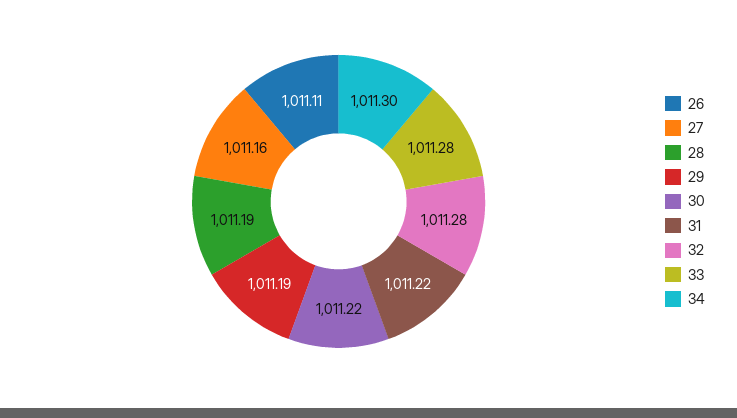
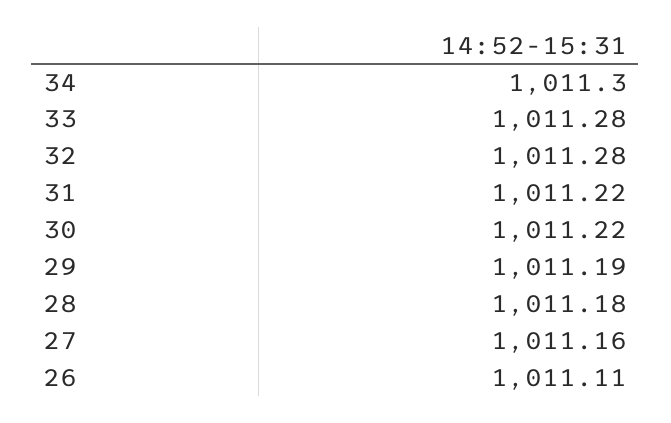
28: 1011.19 -> 1011.18

